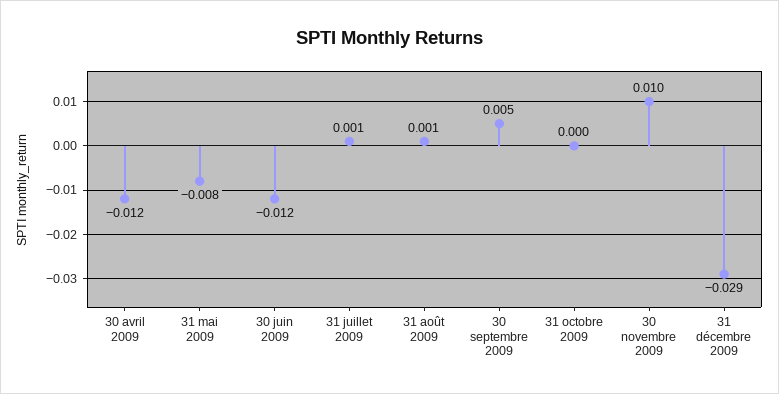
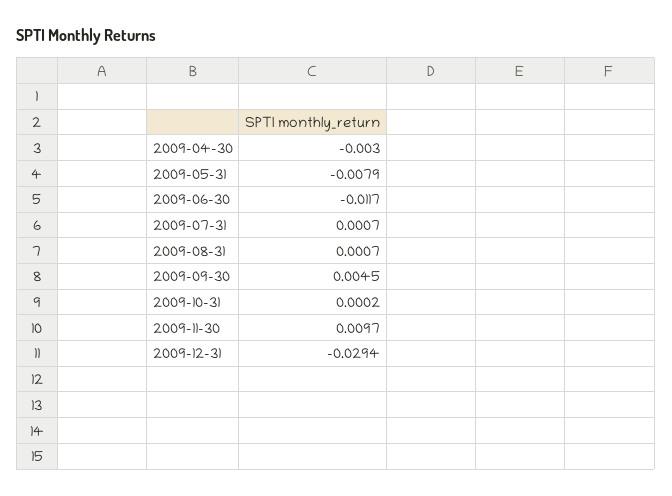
30 avril 2009: -0.012 -> -0.003

